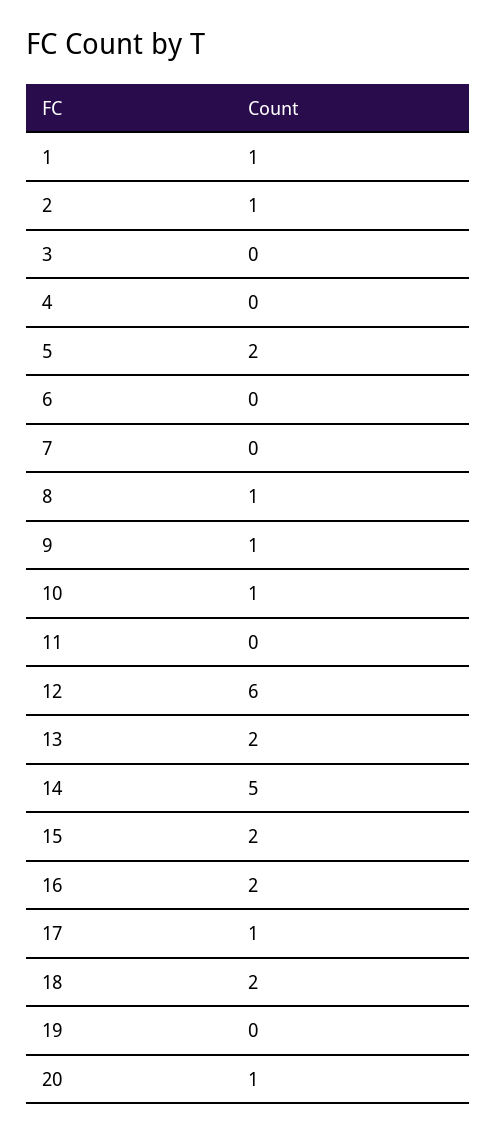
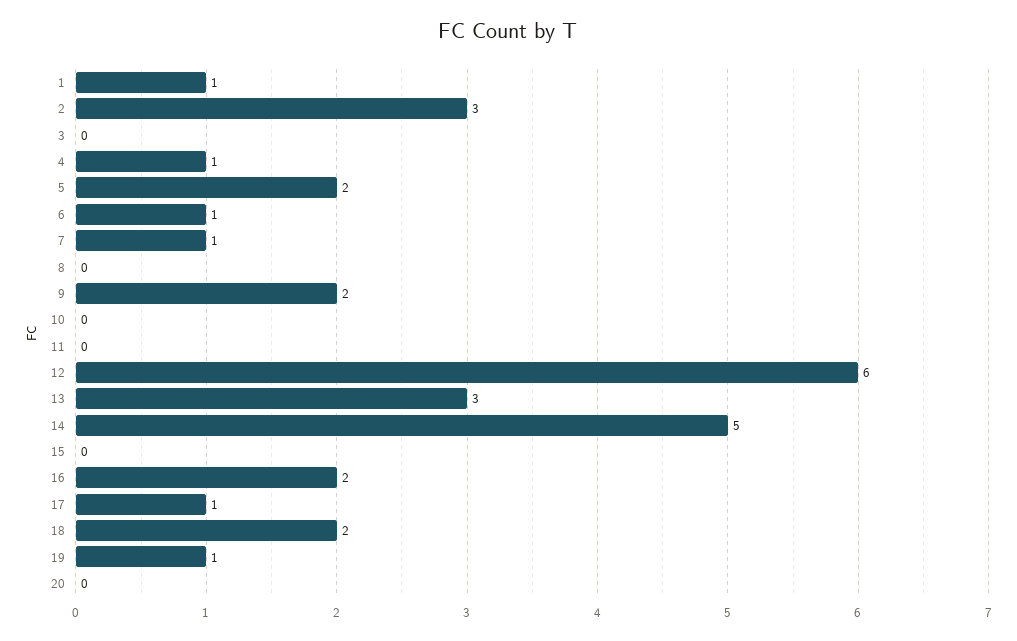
2: 1 -> 3
4: 0 -> 1
6: 0 -> 1
7: 0 -> 1
8: 1 -> 0
9: 1 -> 2
10: 1 -> 0
13: 2 -> 3
15: 2 -> 0
19: 0 -> 1
20: 1 -> 0

